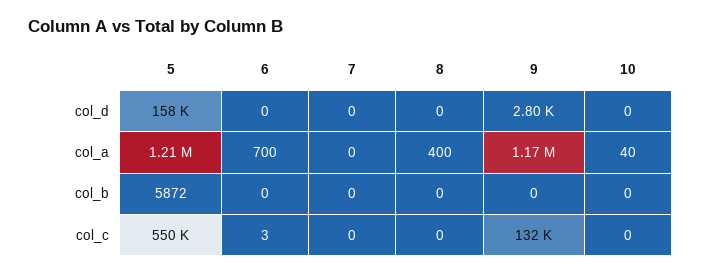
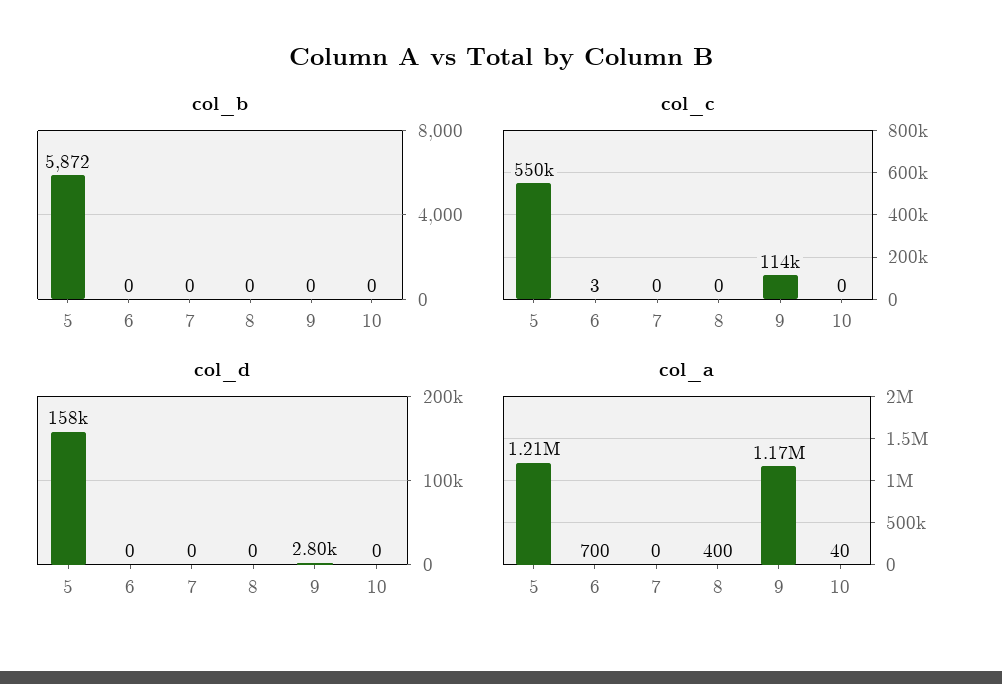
col_c, 9: 132000 -> 114000

